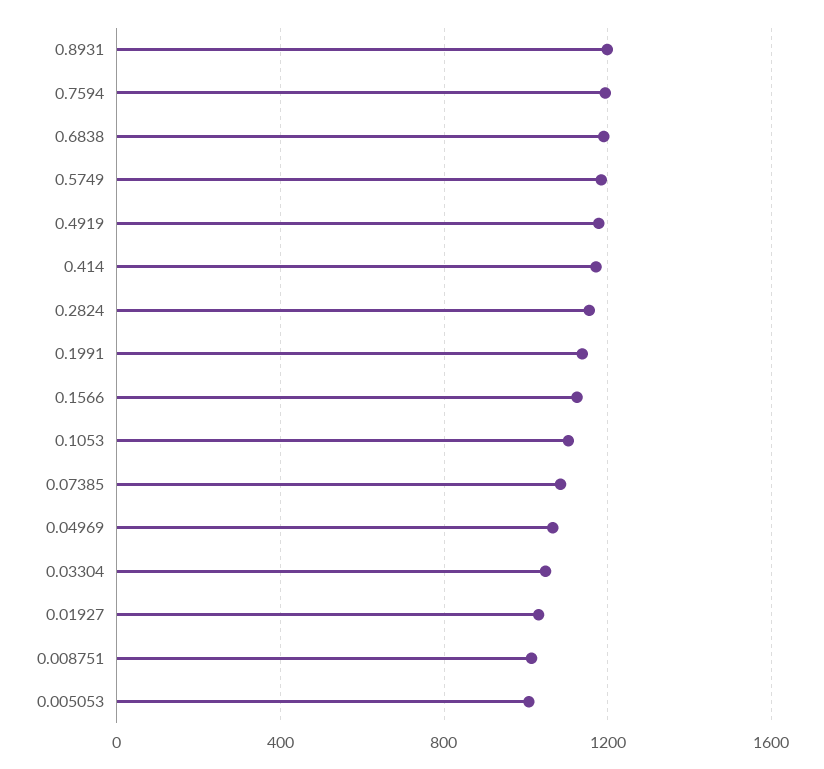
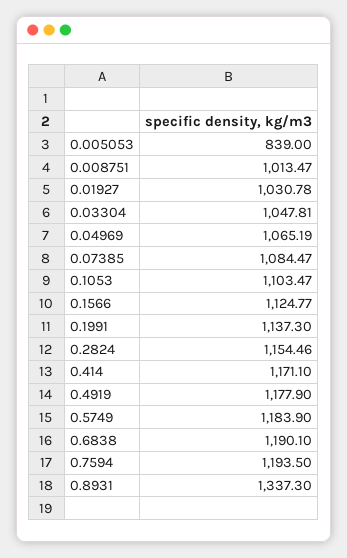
0.8931: 1200 -> 1337.3
0.005053: 1000 -> 839

